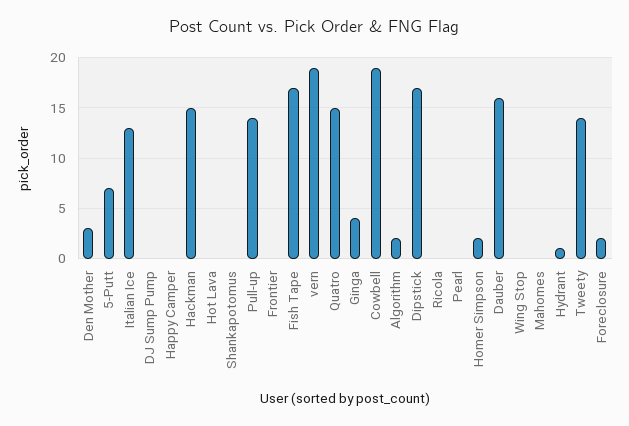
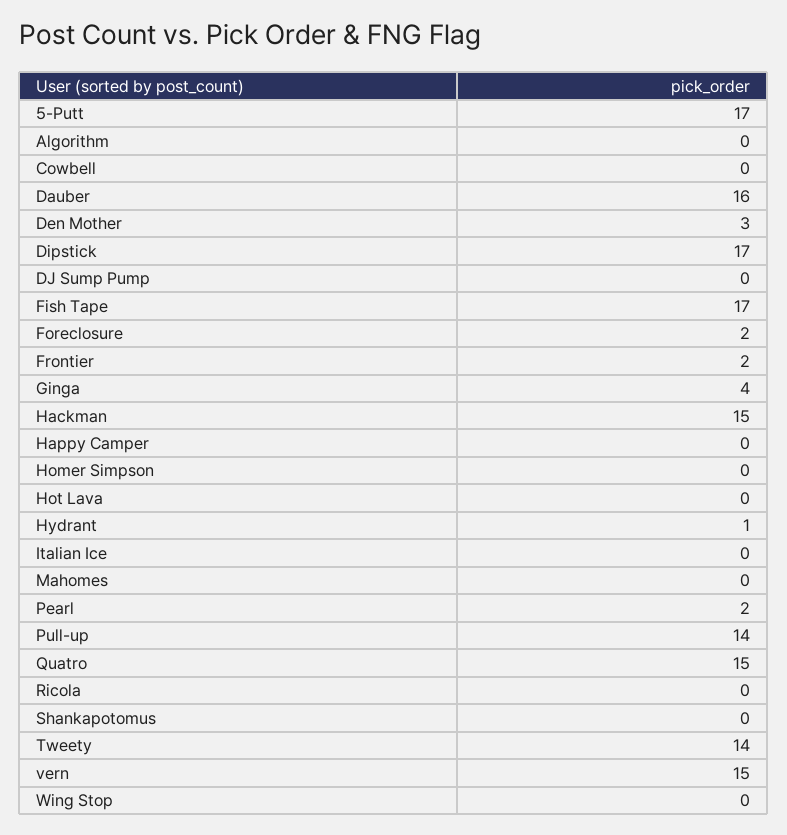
5-Putt: 7 -> 17
Italian Ice: 13 -> 0
Frontier: 0 -> 2
vern: 19 -> 15
Cowbell: 19 -> 0
Algorithm: 2 -> 0
Pearl: 0 -> 2
Homer Simpson: 2 -> 0

